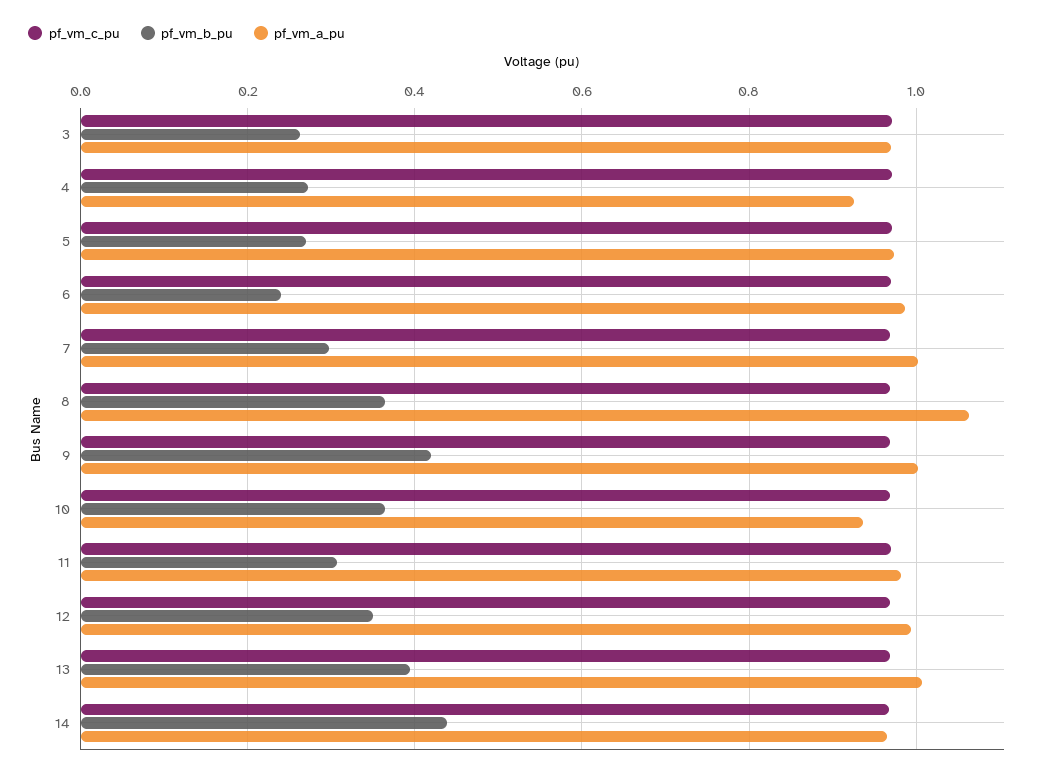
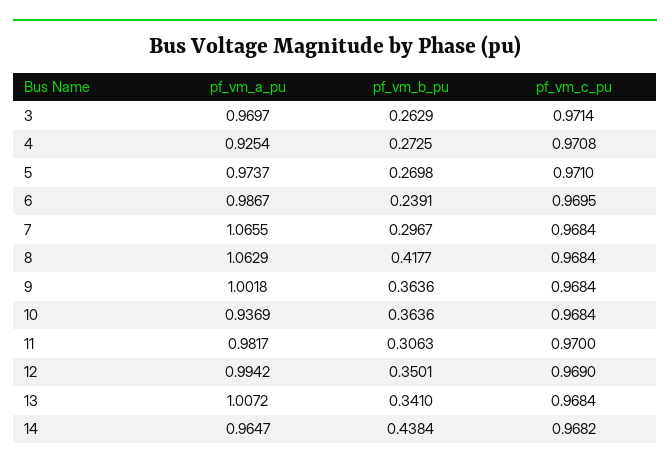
pf_vm_a_pu, 7: 1 -> 1.0655
pf_vm_b_pu, 8: 0.36 -> 0.4177
pf_vm_b_pu, 9: 0.42 -> 0.3636
pf_vm_b_pu, 13: 0.4 -> 0.341

